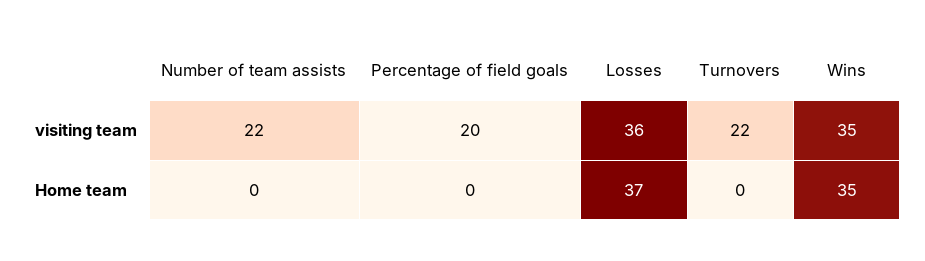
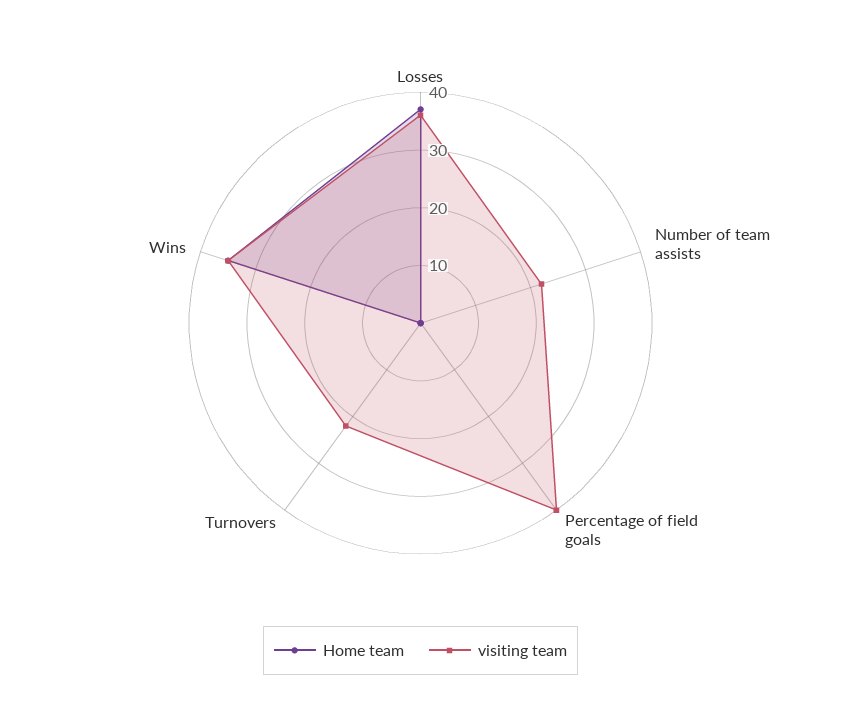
visiting team, Percentage of field goals: 20 -> 40

